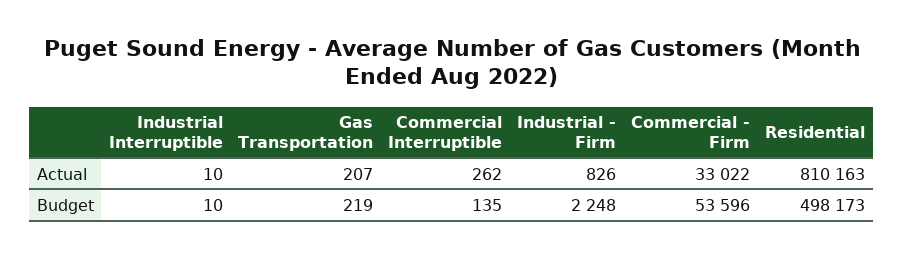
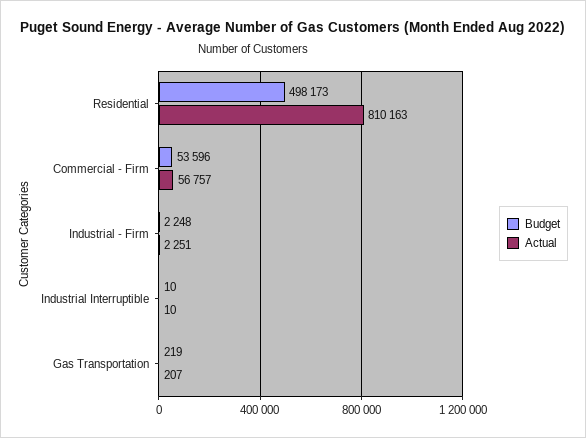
Actual, Commercial Interruptible: 262 -> none
Actual, Industrial - Firm: 826 -> 2251
Actual, Commercial - Firm: 33022 -> 56757
Budget, Commercial Interruptible: 135 -> none

